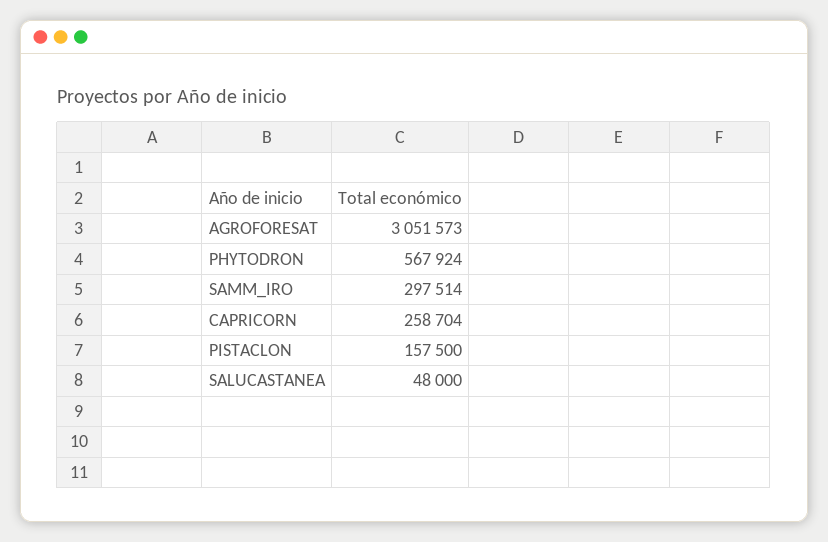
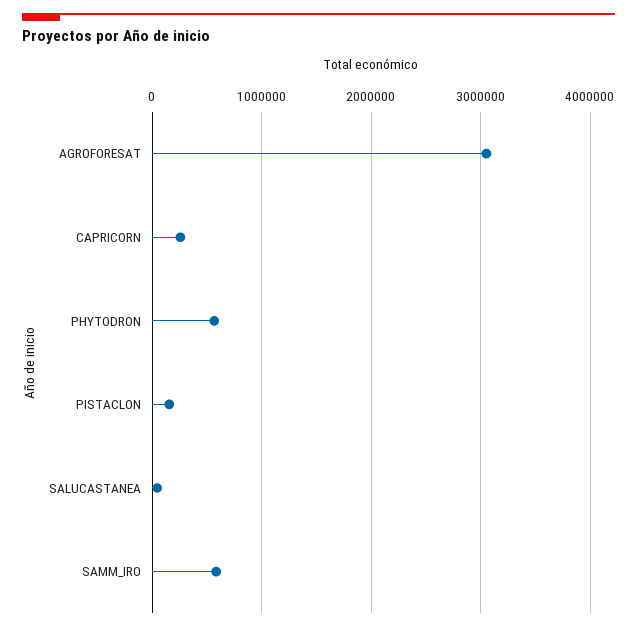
SAMM_IRO: 297514 -> 600000

